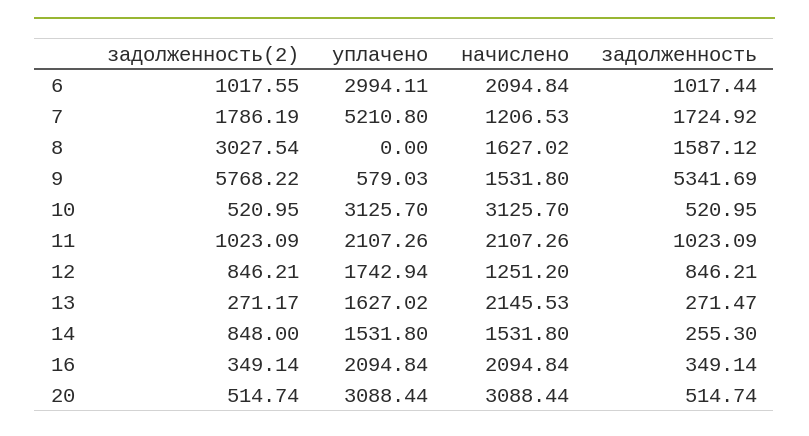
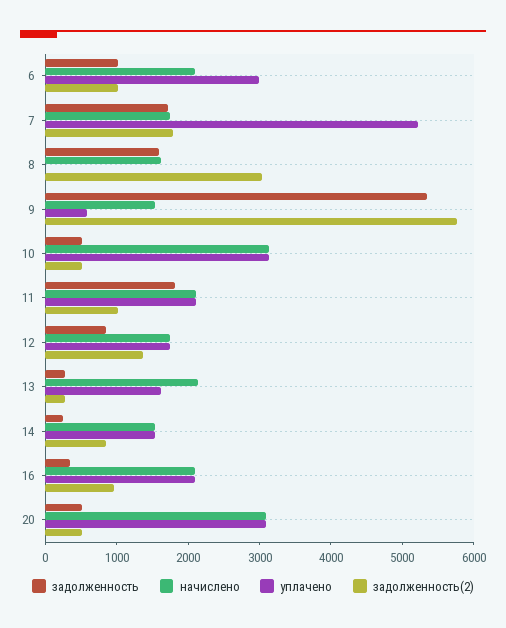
начислено, 7: 1206.53 -> 1800
задолженность, 11: 1023.09 -> 1800
задолженность(2), 12: 846.21 -> 1400
начислено, 12: 1251.2 -> 1800
задолженность(2), 16: 349.14 -> 1000

